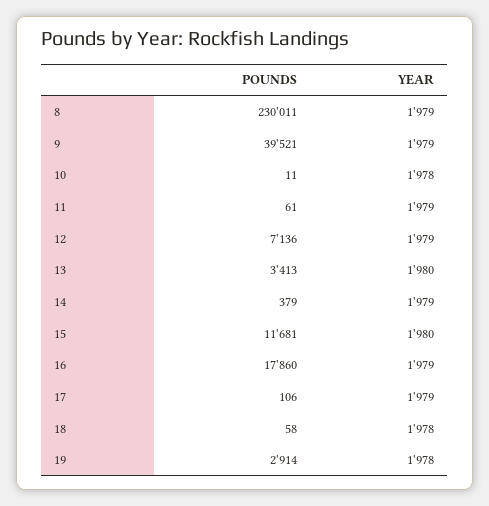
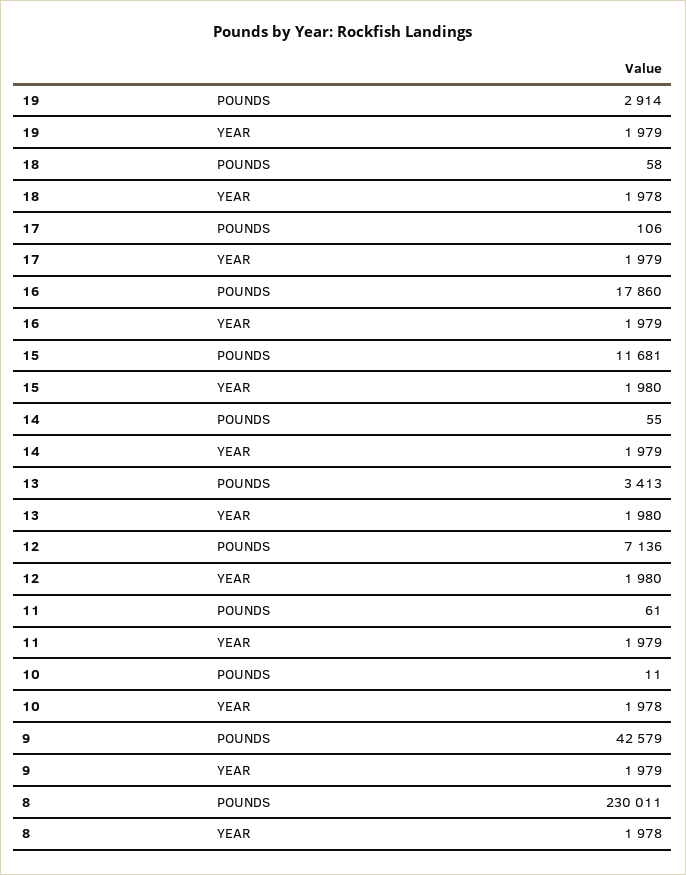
YEAR, 8: 1979 -> 1978
POUNDS, 9: 39521 -> 42579
YEAR, 12: 1979 -> 1980
POUNDS, 14: 379 -> 55
YEAR, 19: 1978 -> 1979

